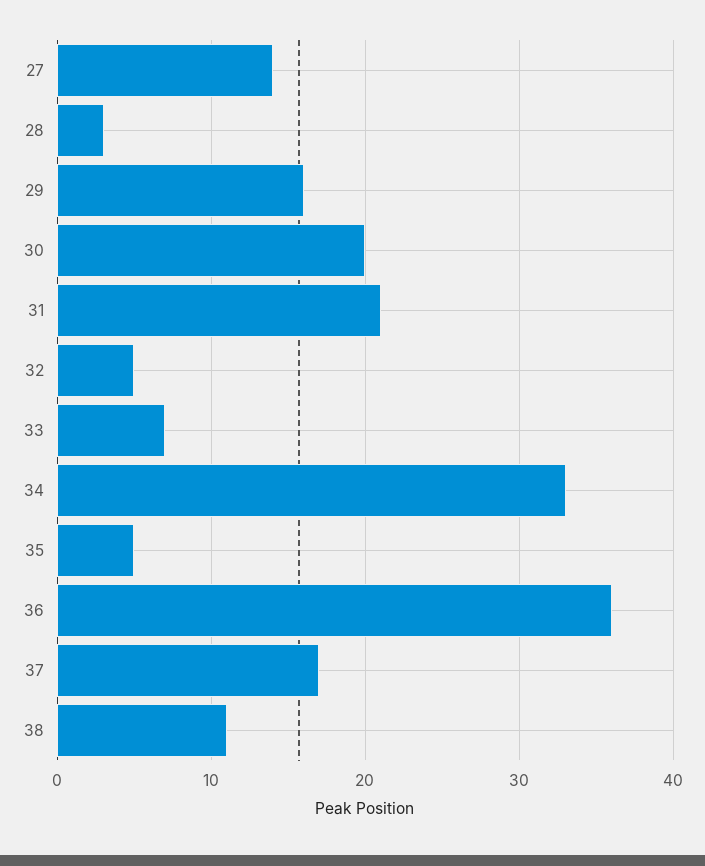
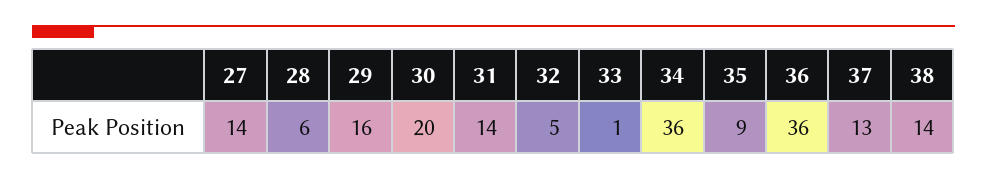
28: 3 -> 6
31: 21 -> 14
33: 7 -> 1
34: 33 -> 36
35: 5 -> 9
37: 17 -> 13
38: 11 -> 14

